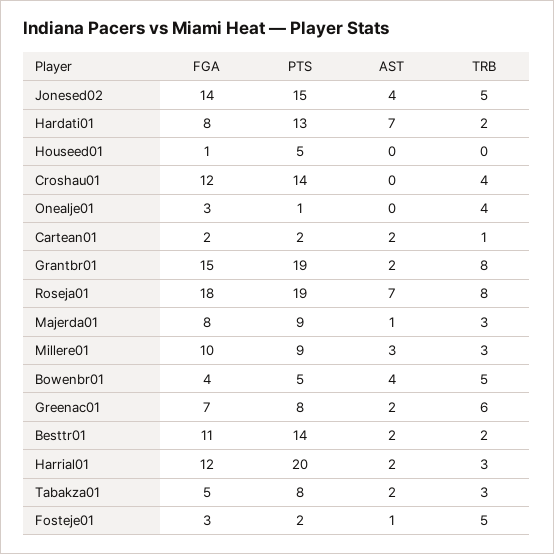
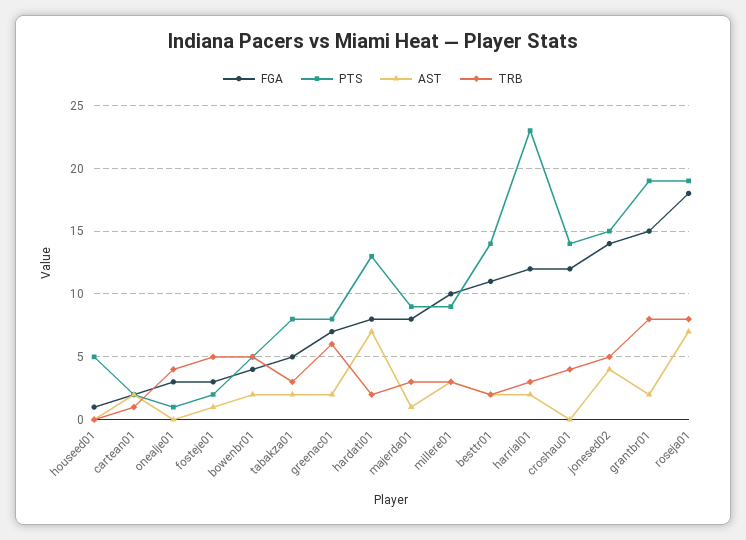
AST, Bowenbr01: 4 -> 2
PTS, Harrial01: 20 -> 23

